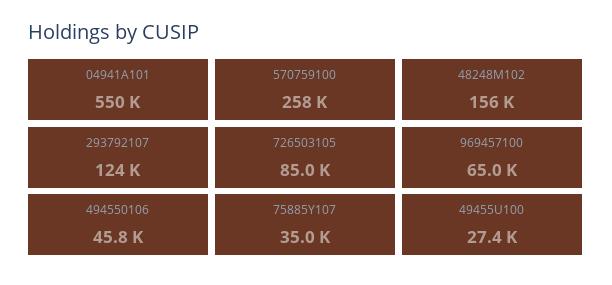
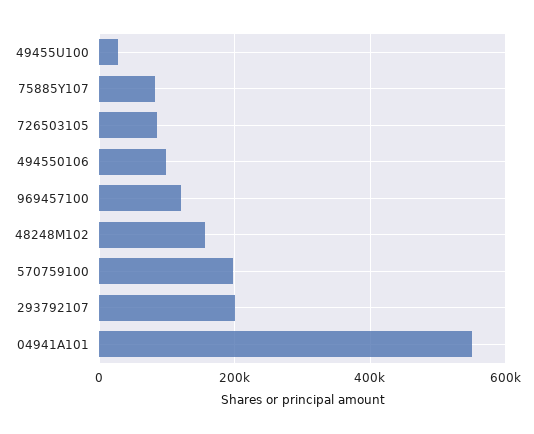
570759100: 258000 -> 200000
293792107: 124000 -> 200000
969457100: 65000 -> 120000
494550106: 45800 -> 100000
75885Y107: 35000 -> 80000

